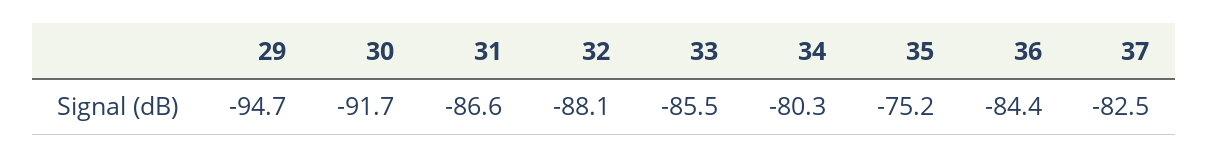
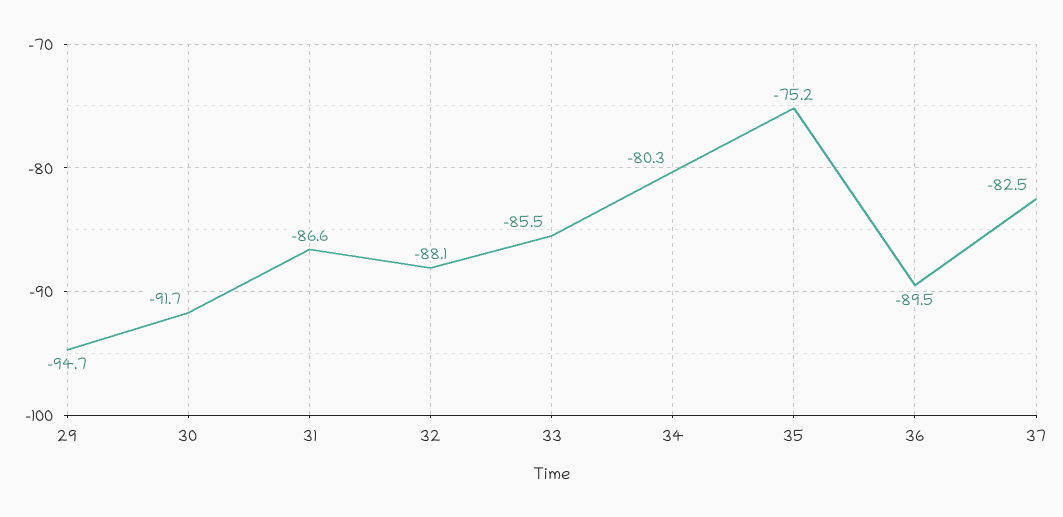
36: -84.4 -> -89.5

